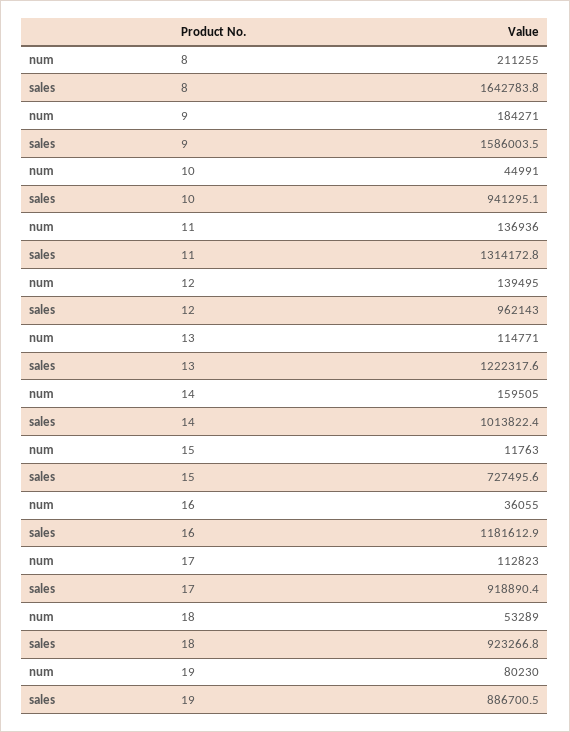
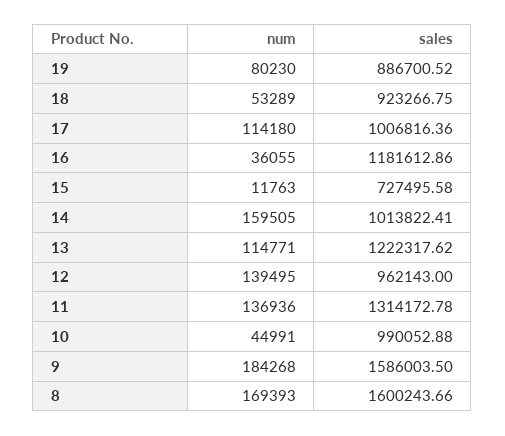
num, 8: 211255 -> 169393
sales, 8: 1642783.8 -> 1600243.66
num, 9: 184271 -> 184268
sales, 10: 941295.1 -> 990052.88
num, 17: 112823 -> 114180
sales, 17: 918890.4 -> 1006816.36

